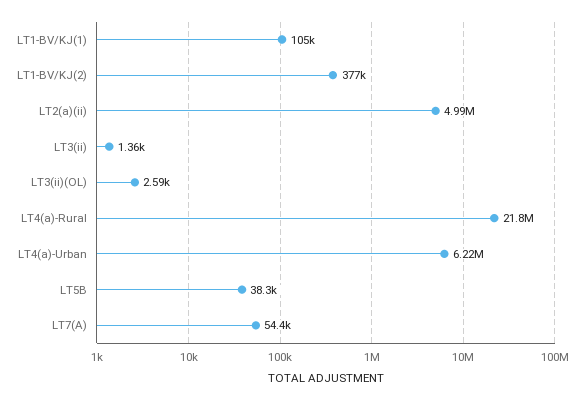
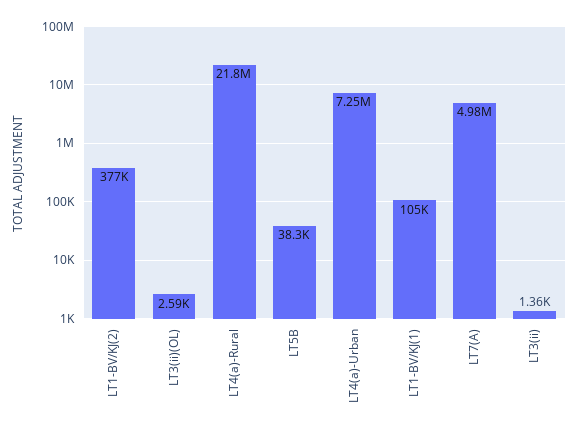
LT2(a)(ii): 4990000 -> none
LT4(a)-Urban: 6220000 -> 7250000
LT7(A): 54400 -> 4980000

